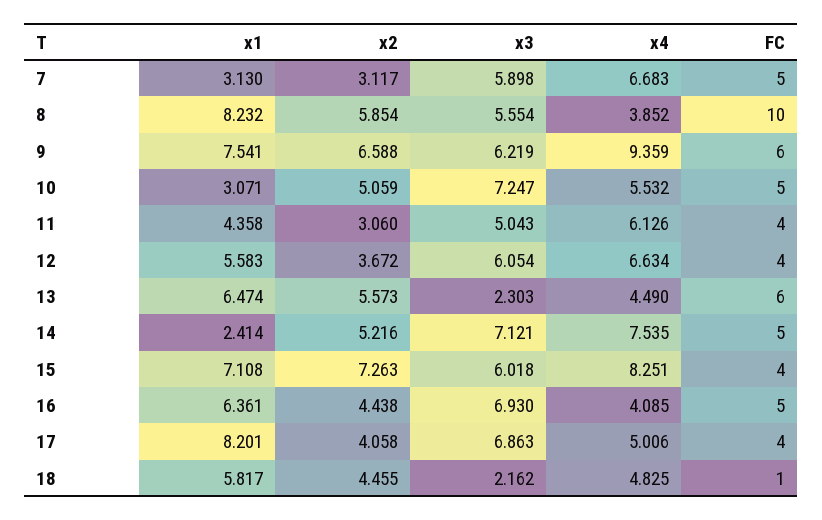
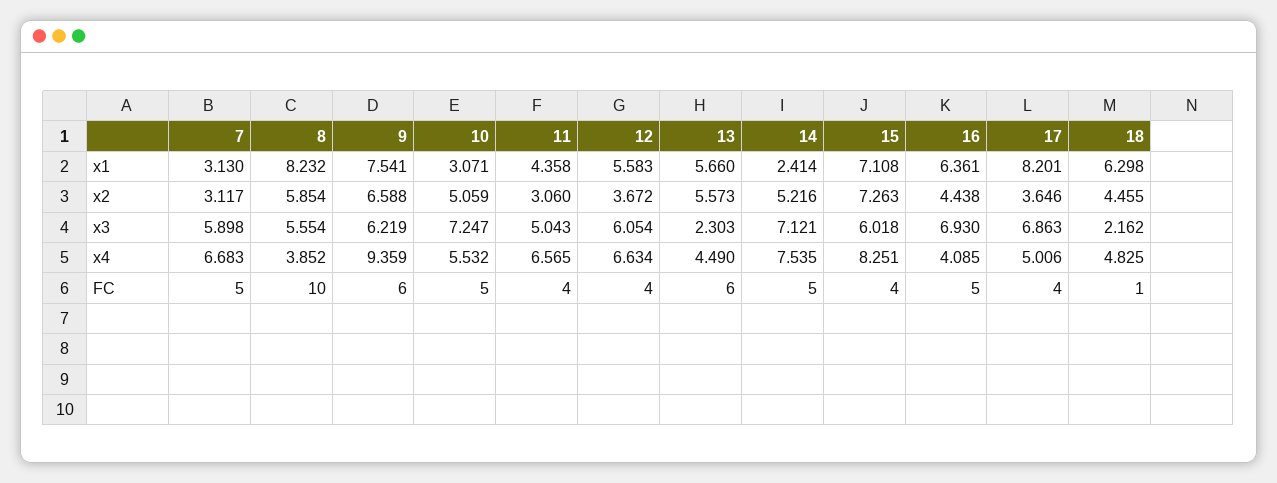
x4, 11: 6.126 -> 6.565
x1, 13: 6.474 -> 5.66
x2, 17: 4.058 -> 3.646
x1, 18: 5.817 -> 6.298

